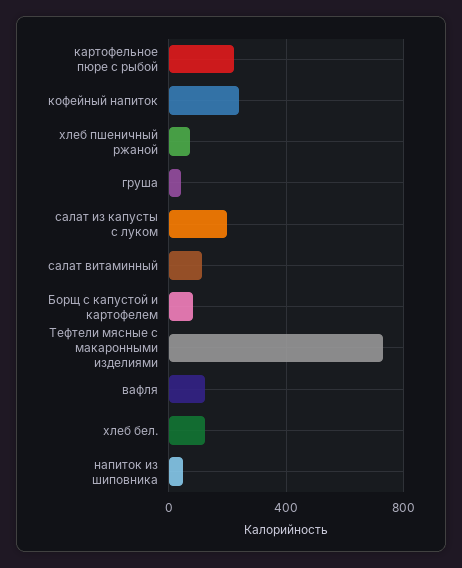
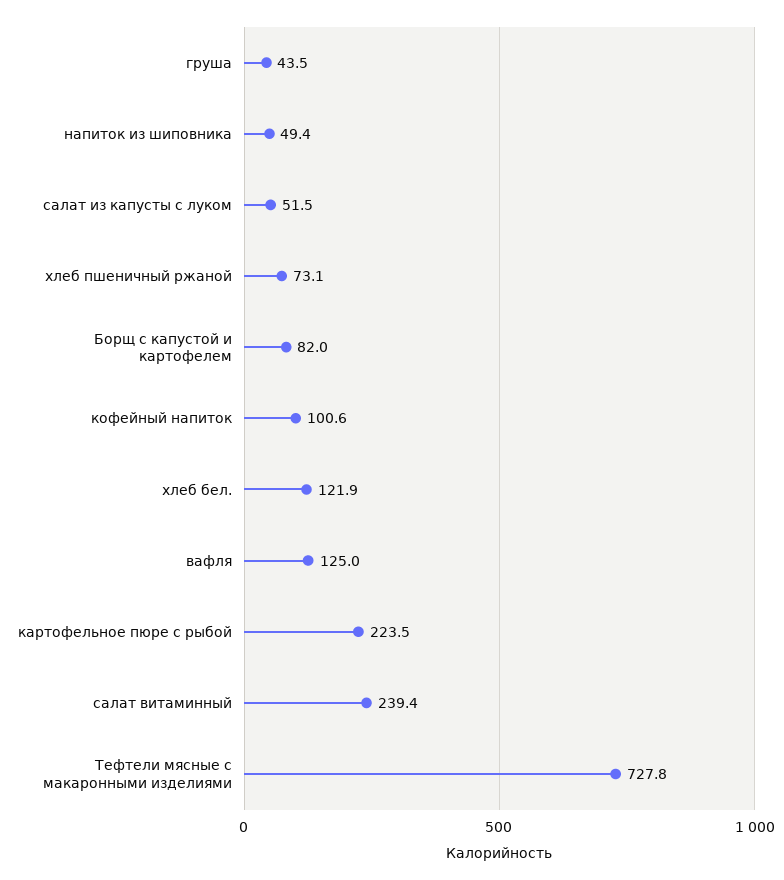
кофейный напиток: 250 -> 100.6
салат из капусты с луком: 200 -> 51.5
салат витаминный: 100 -> 239.4

